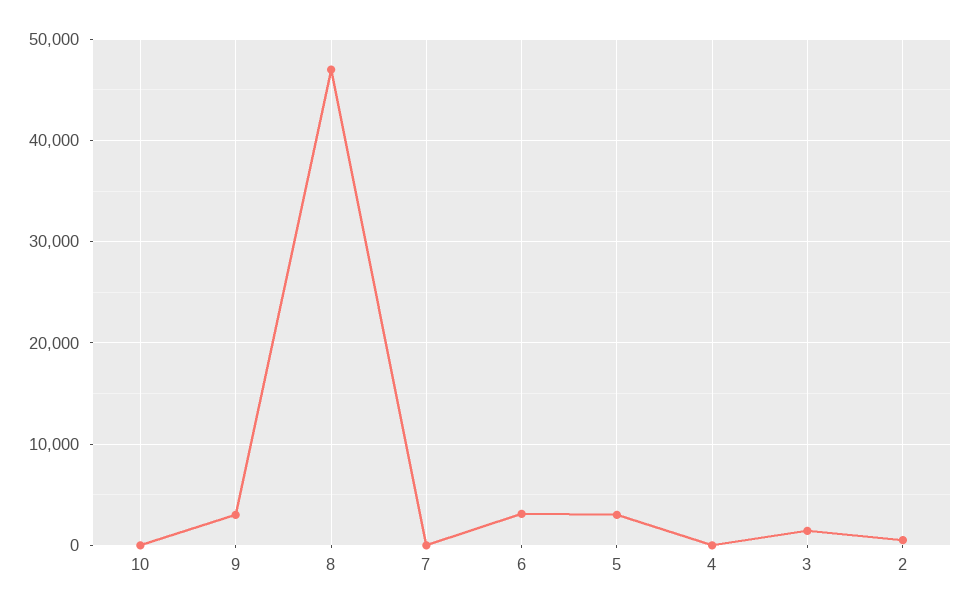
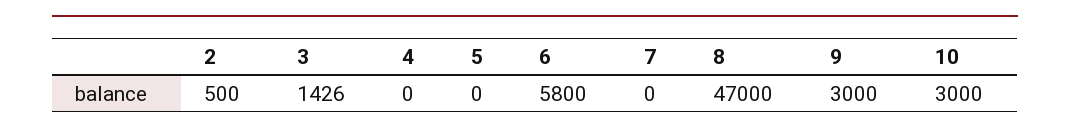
10: 0 -> 3000
6: 3000 -> 5800
5: 3000 -> 0

